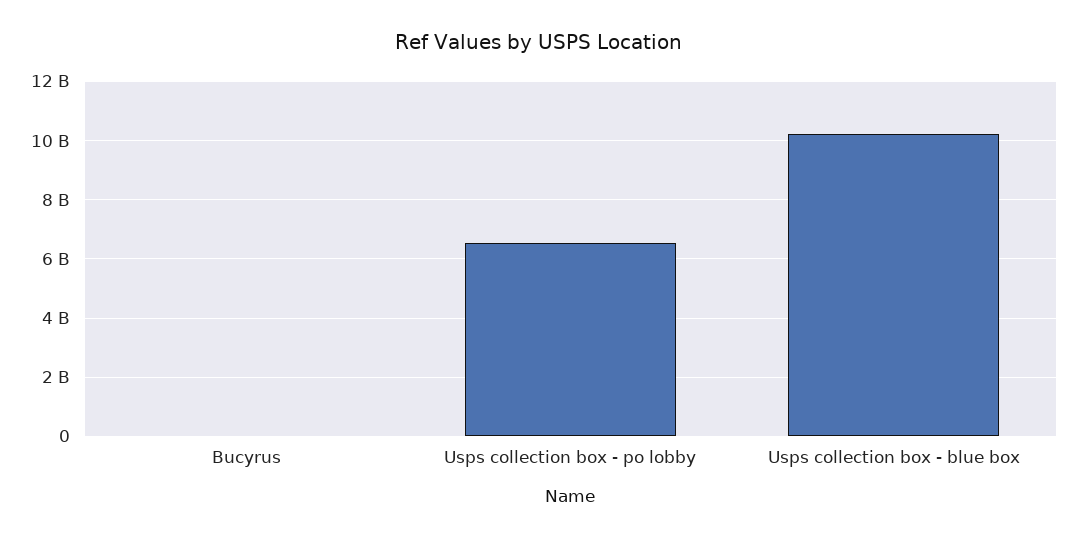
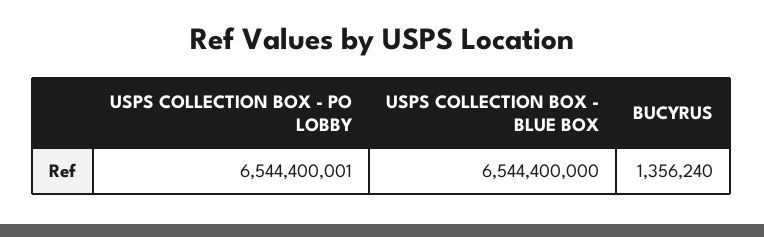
Usps collection box - blue box: 10250000000 -> 6544400000

